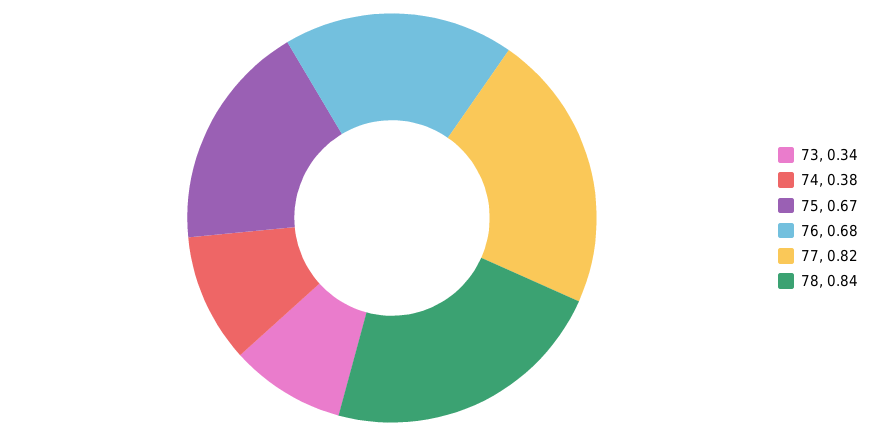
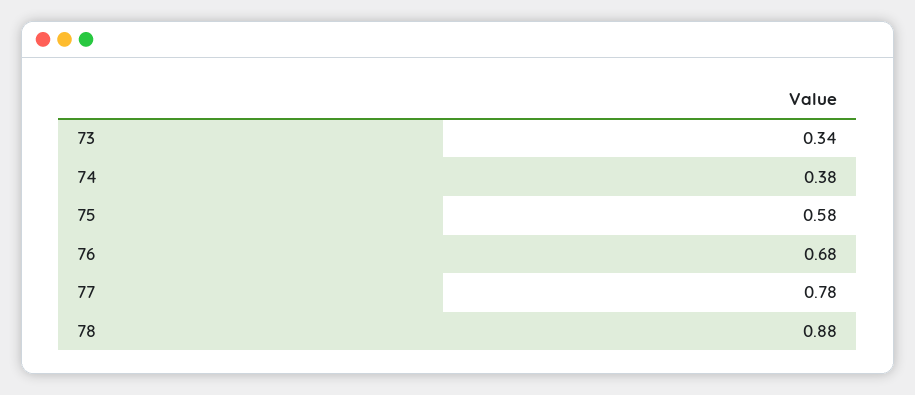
75: 0.67 -> 0.58
77: 0.82 -> 0.78
78: 0.84 -> 0.88

